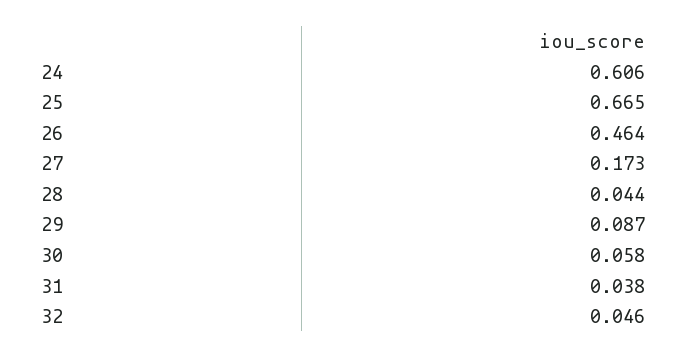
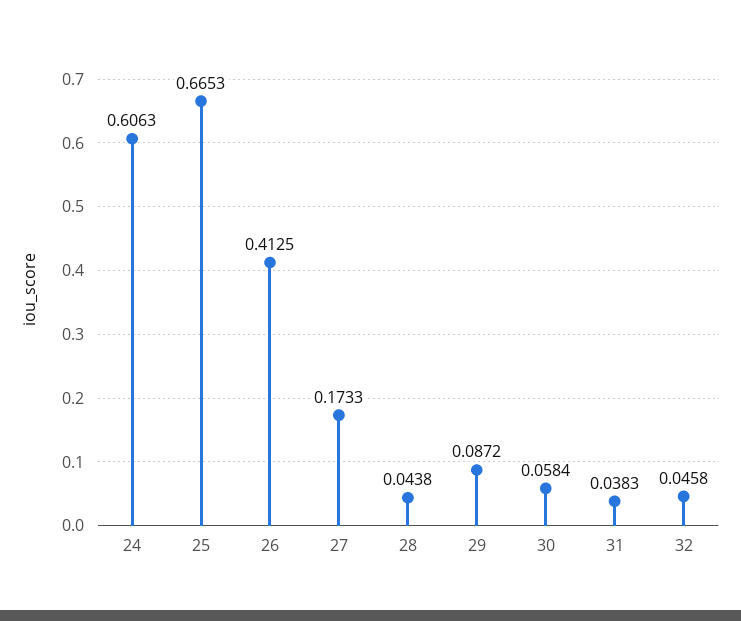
26: 0.464 -> 0.4125

